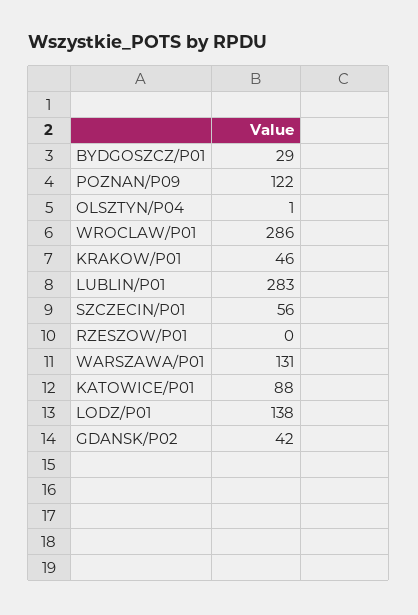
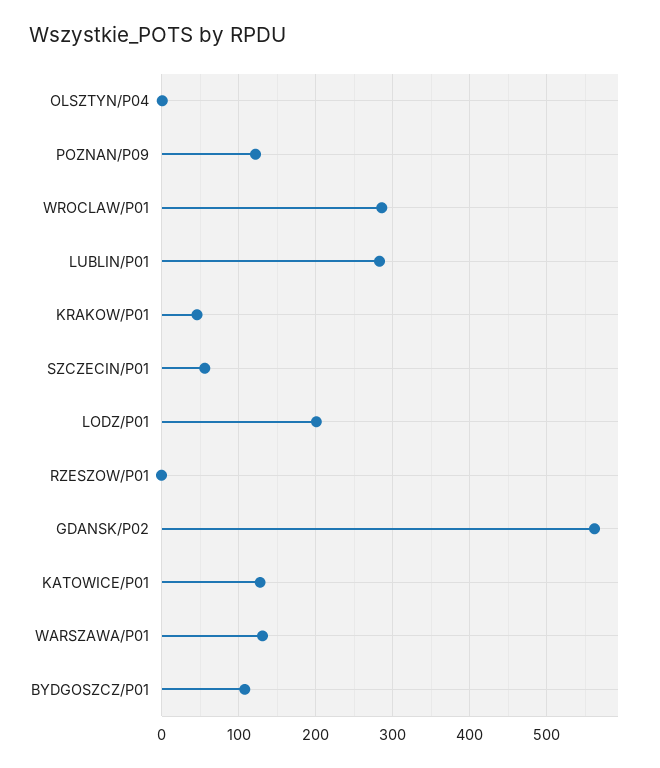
BYDGOSZCZ/P01: 29 -> 110
KATOWICE/P01: 88 -> 130
LODZ/P01: 138 -> 200
GDANSK/P02: 42 -> 560

